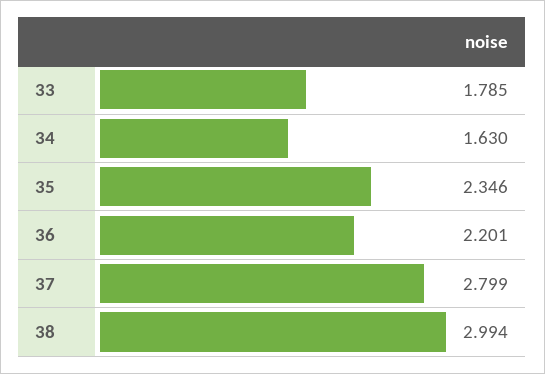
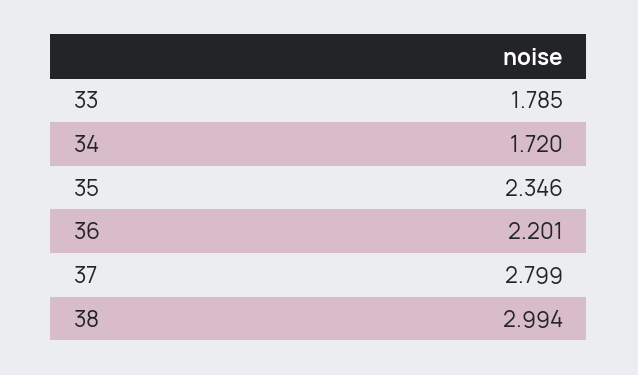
34: 1.63 -> 1.72

